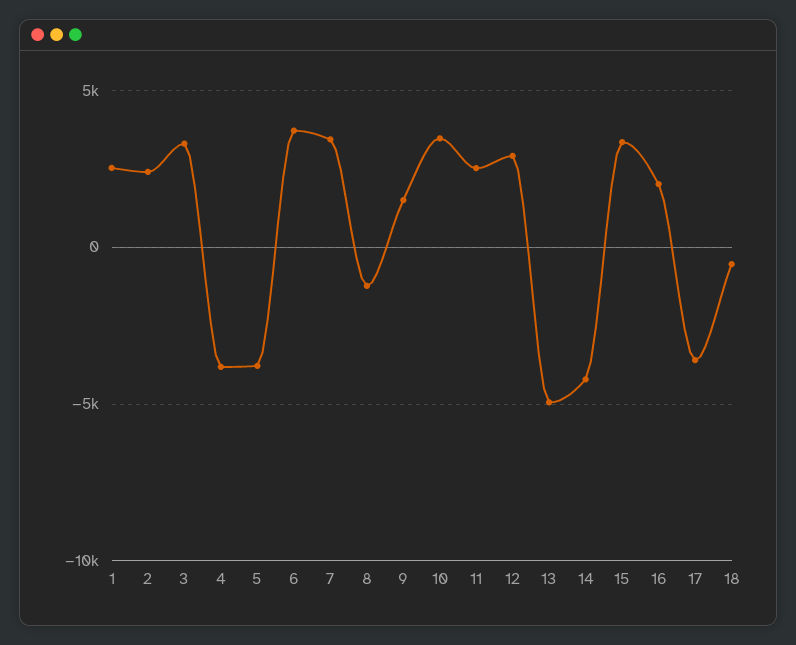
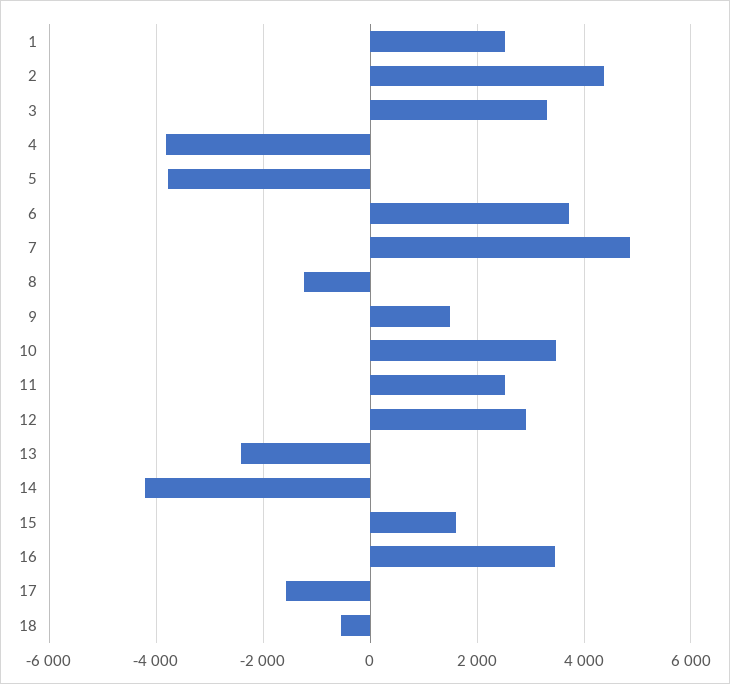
2: 2500 -> 4400
7: 3500 -> 4800
13: -5000 -> -2400
15: 3500 -> 1600
16: 2000 -> 3400
17: -3500 -> -1600

